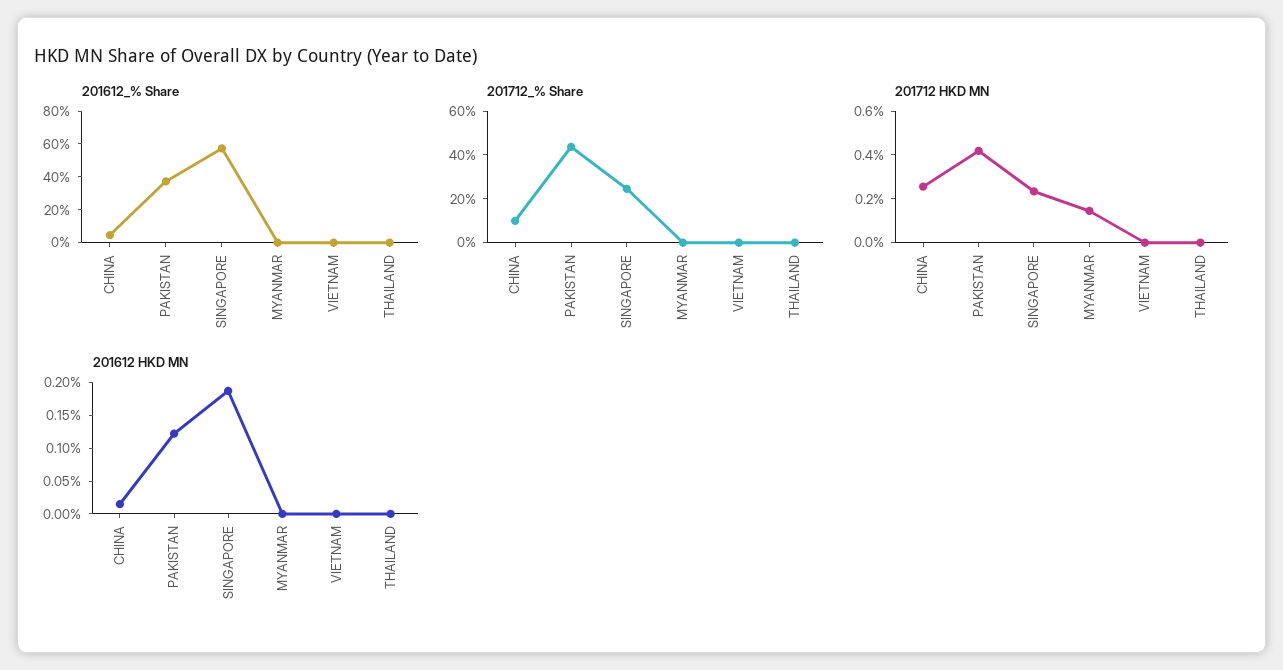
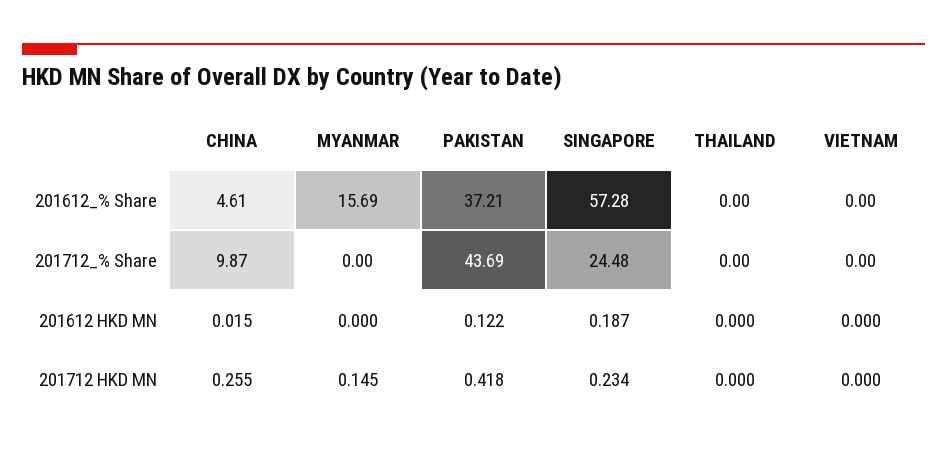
201612_% Share, MYANMAR: 0 -> 15.69

